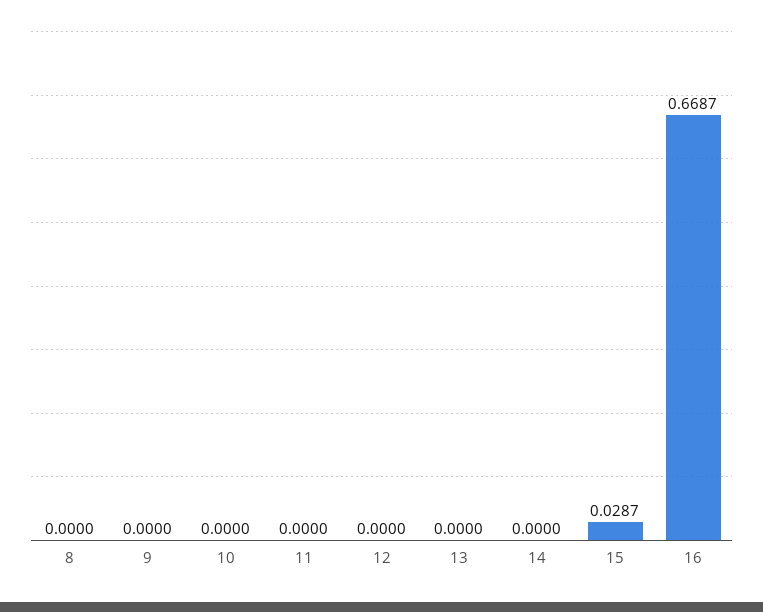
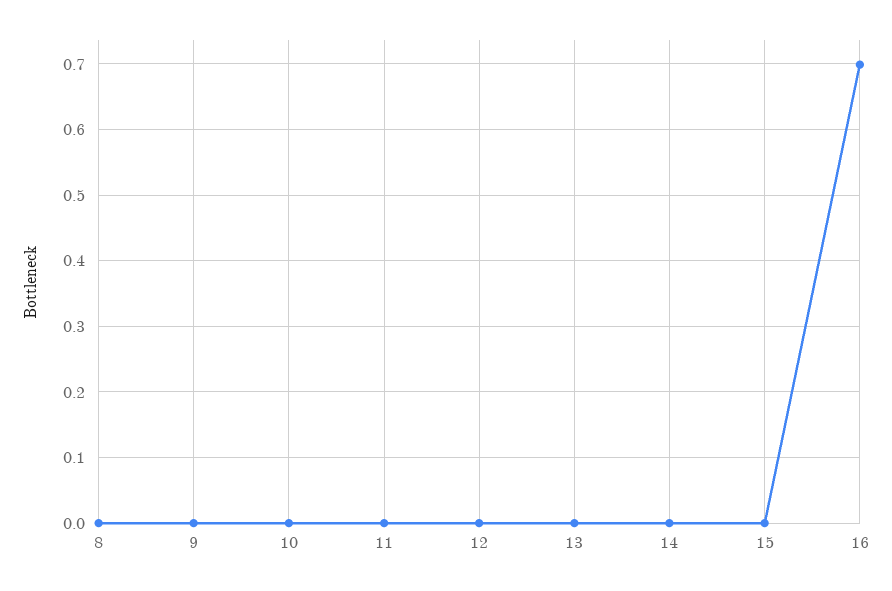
15: 0.0287 -> 0
16: 0.6687 -> 0.7

